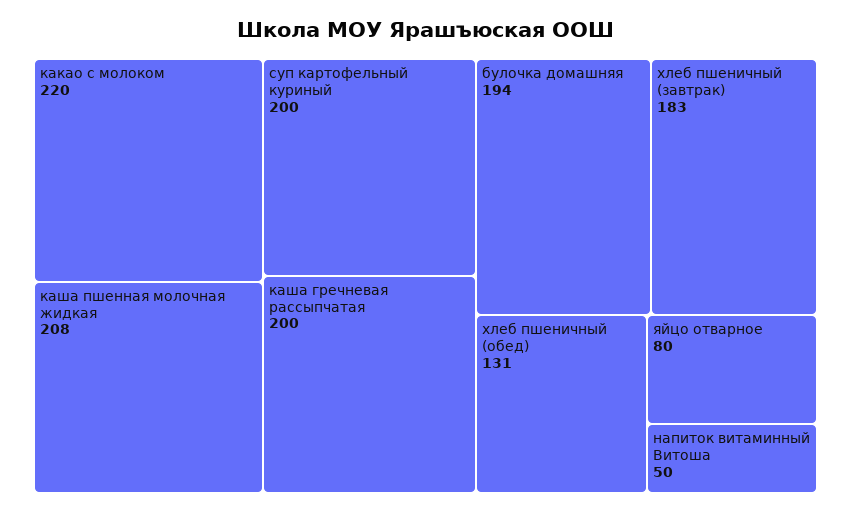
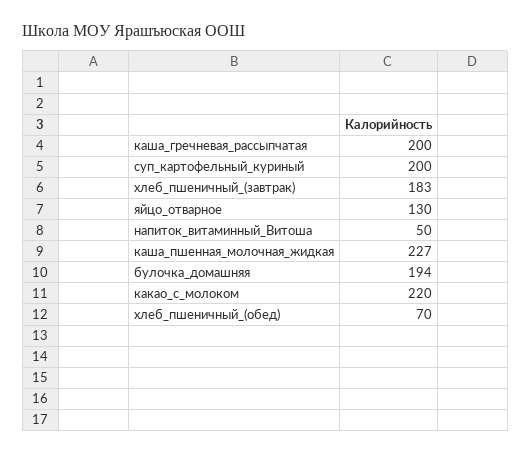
каша пшенная молочная жидкая: 208 -> 227
хлеб пшеничный (обед): 131 -> 70
яйцо отварное: 80 -> 130

